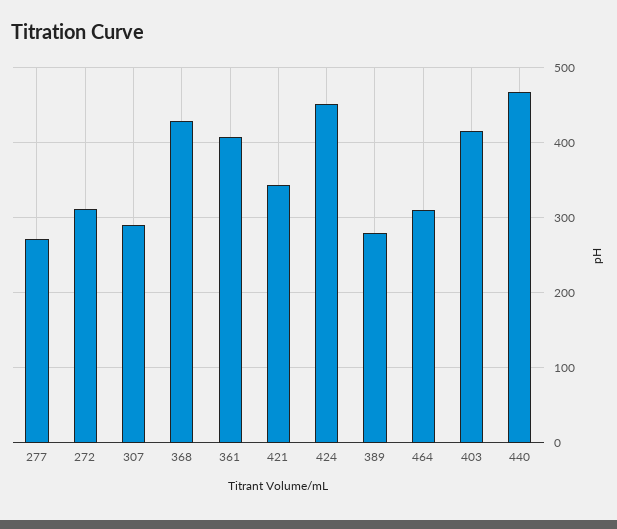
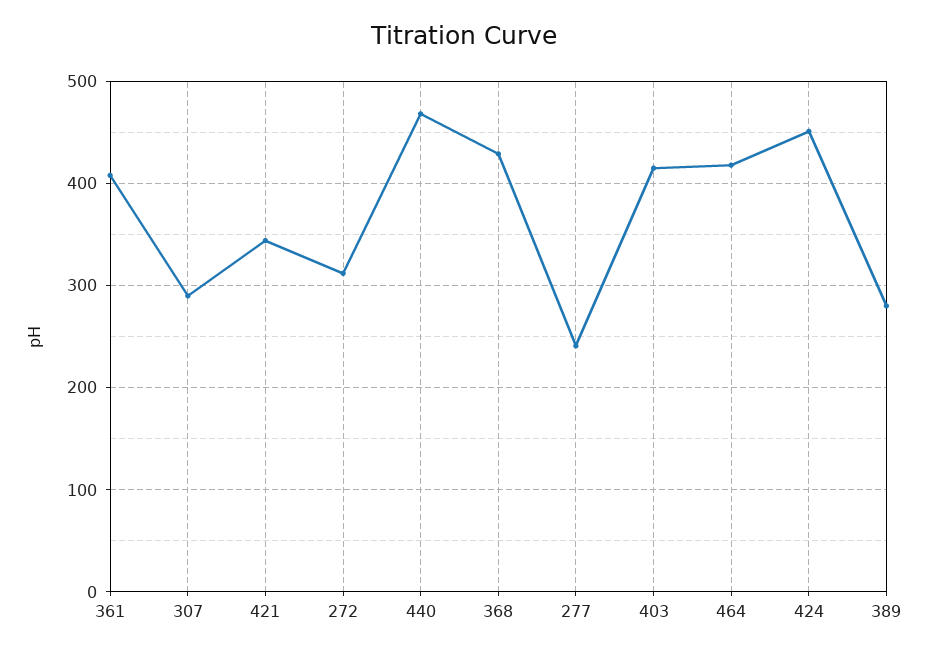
277: 270 -> 240
464: 310 -> 420

